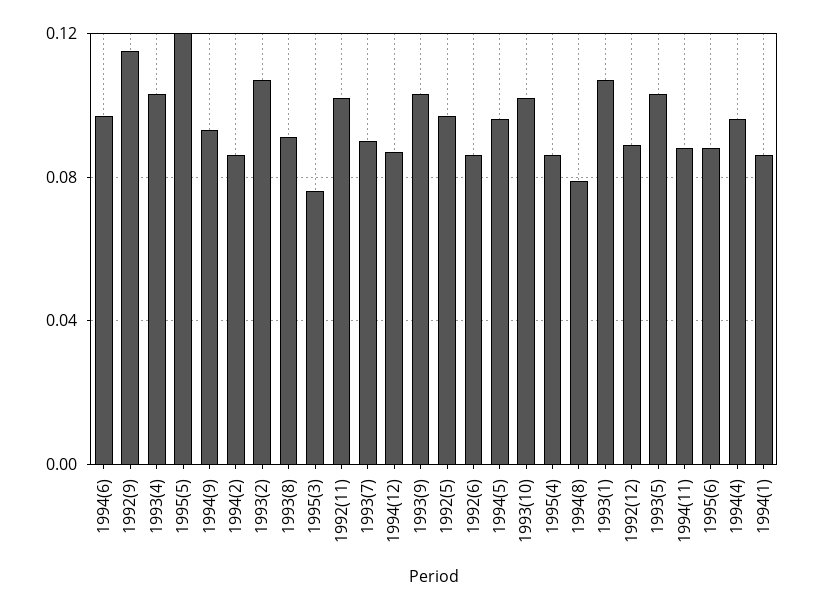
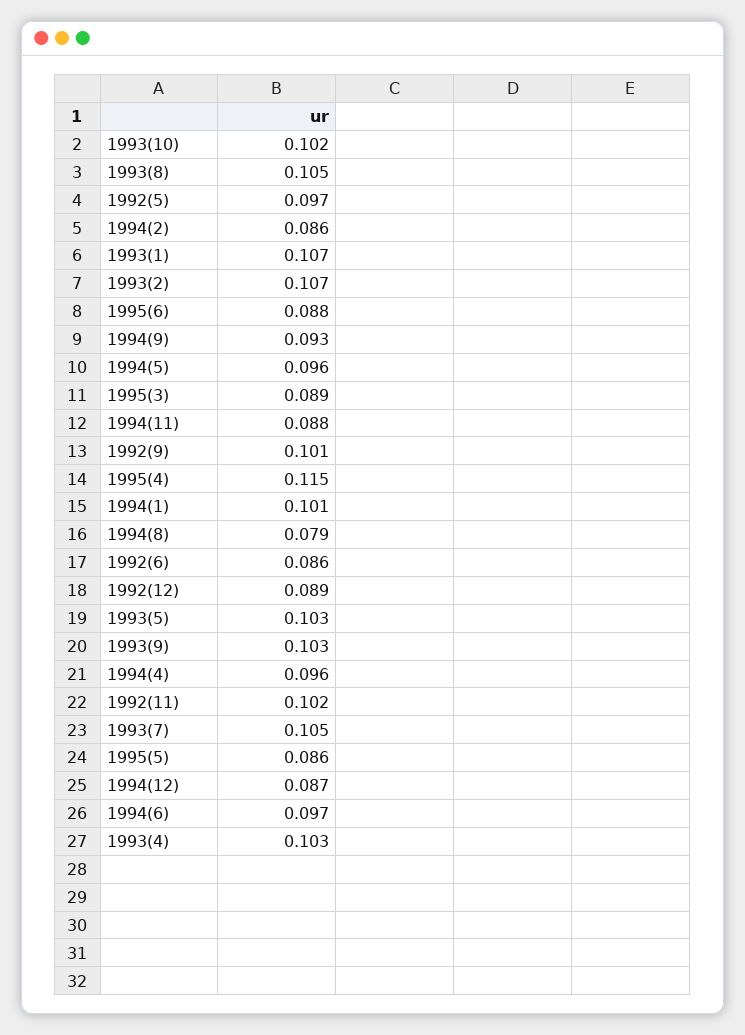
1992(9): 0.115 -> 0.101
1995(5): 0.12 -> 0.086
1993(8): 0.09 -> 0.105
1995(3): 0.075 -> 0.089
1993(7): 0.09 -> 0.105
1995(4): 0.085 -> 0.115
1994(1): 0.085 -> 0.101

